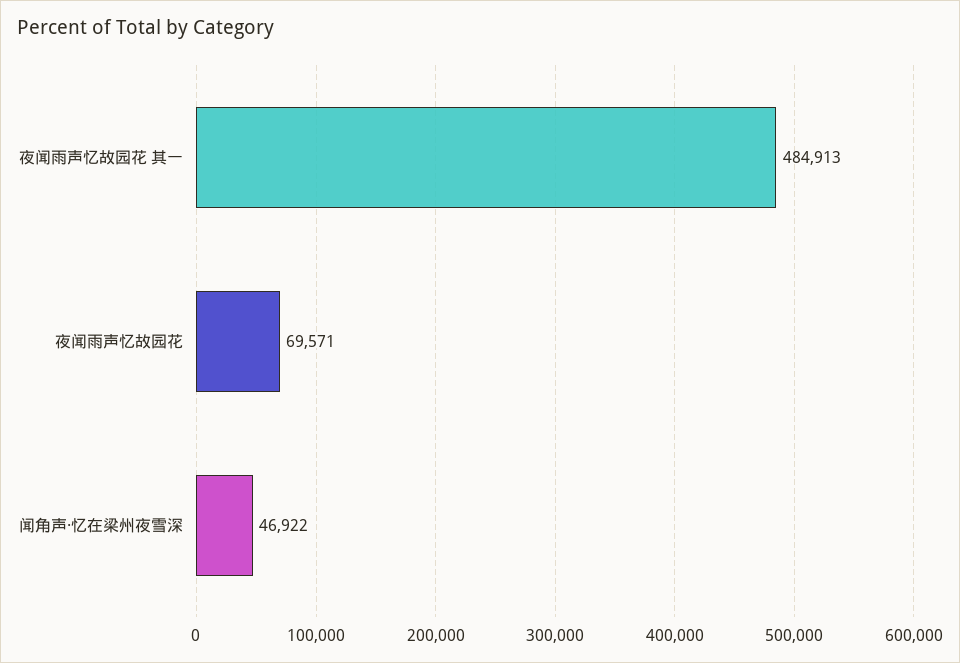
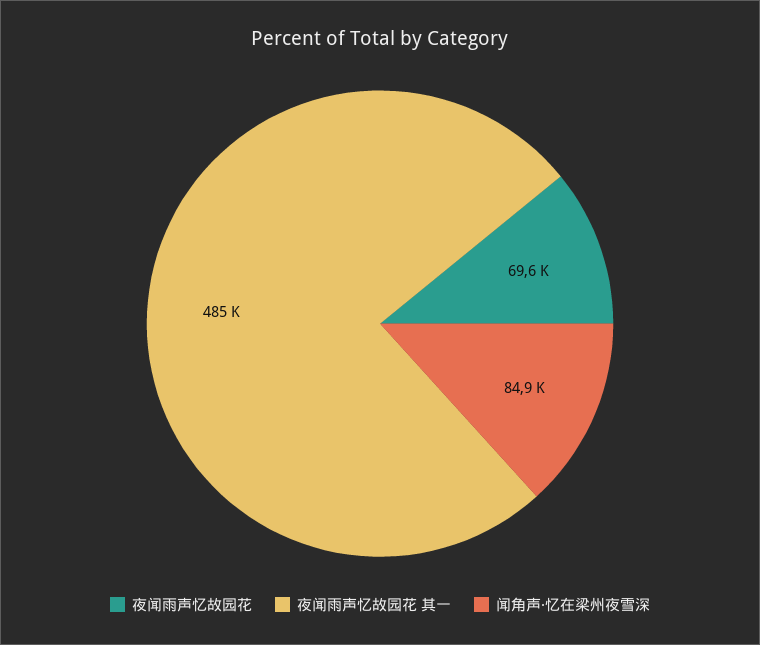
闻角声·忆在梁州夜雪深: 46922 -> 84900

